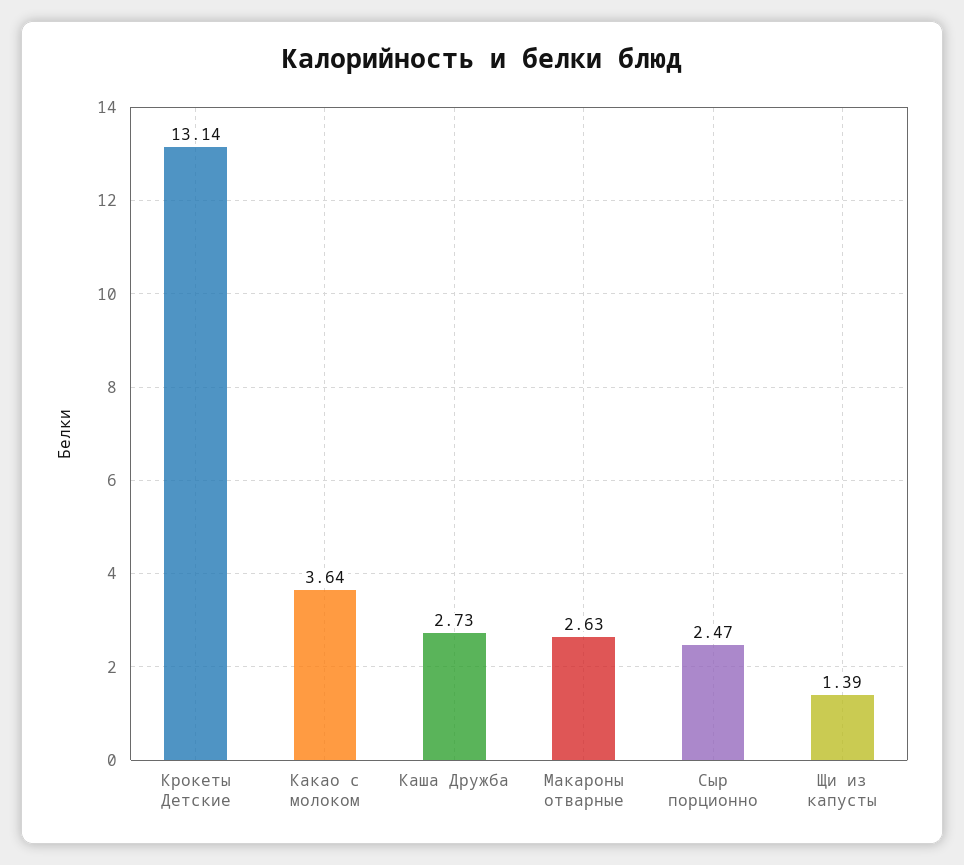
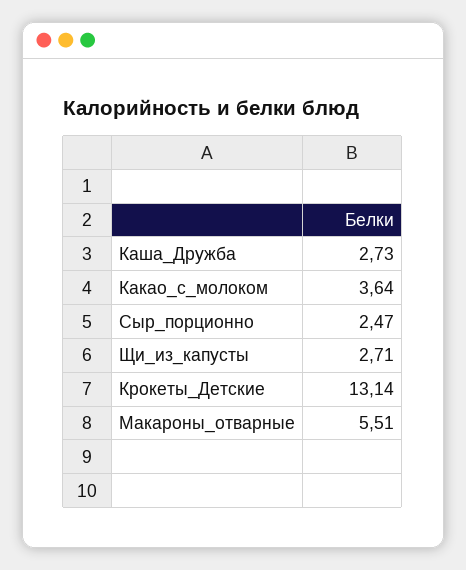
Макароны отварные: 2.63 -> 5.51
Щи из капусты: 1.39 -> 2.71

